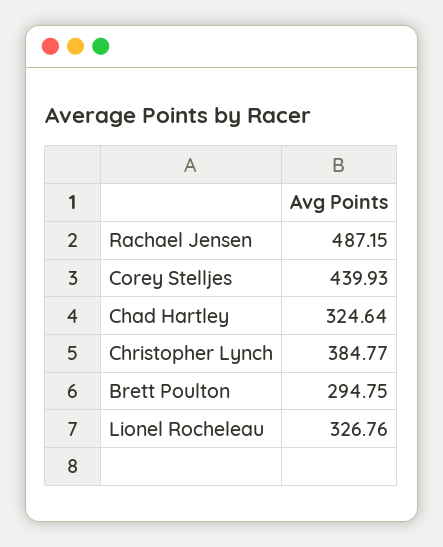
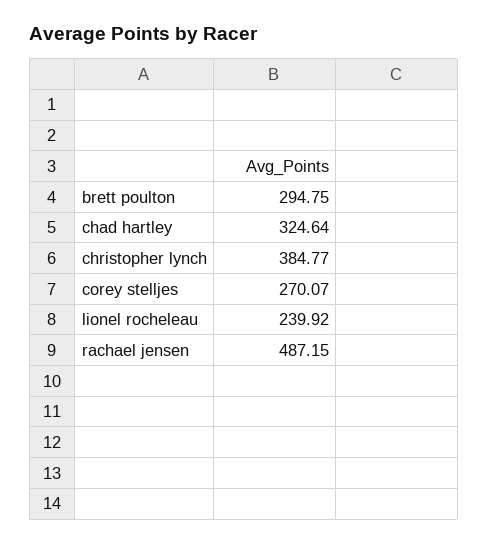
Corey Stelljes: 439.93 -> 270.07
Lionel Rocheleau: 326.76 -> 239.92

